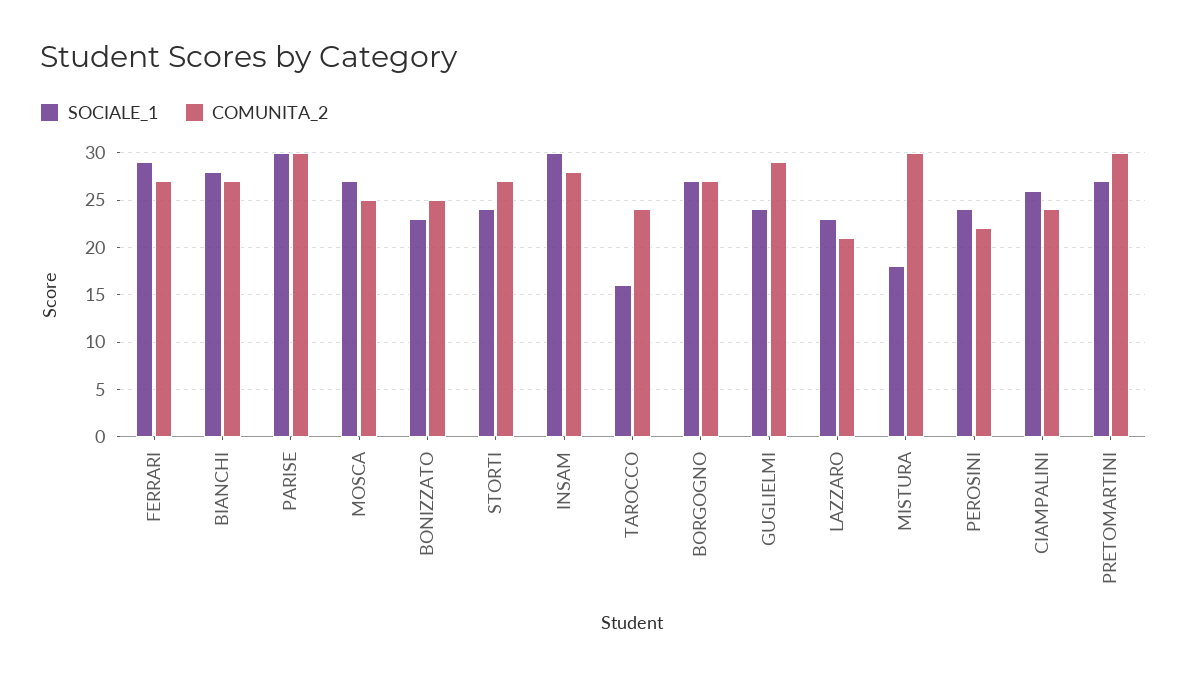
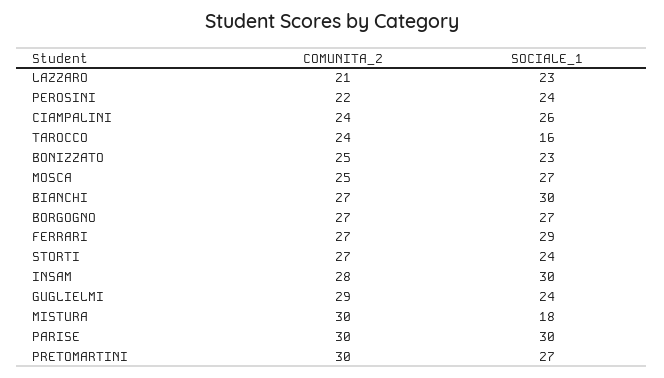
SOCIALE_1, BIANCHI: 28 -> 30

